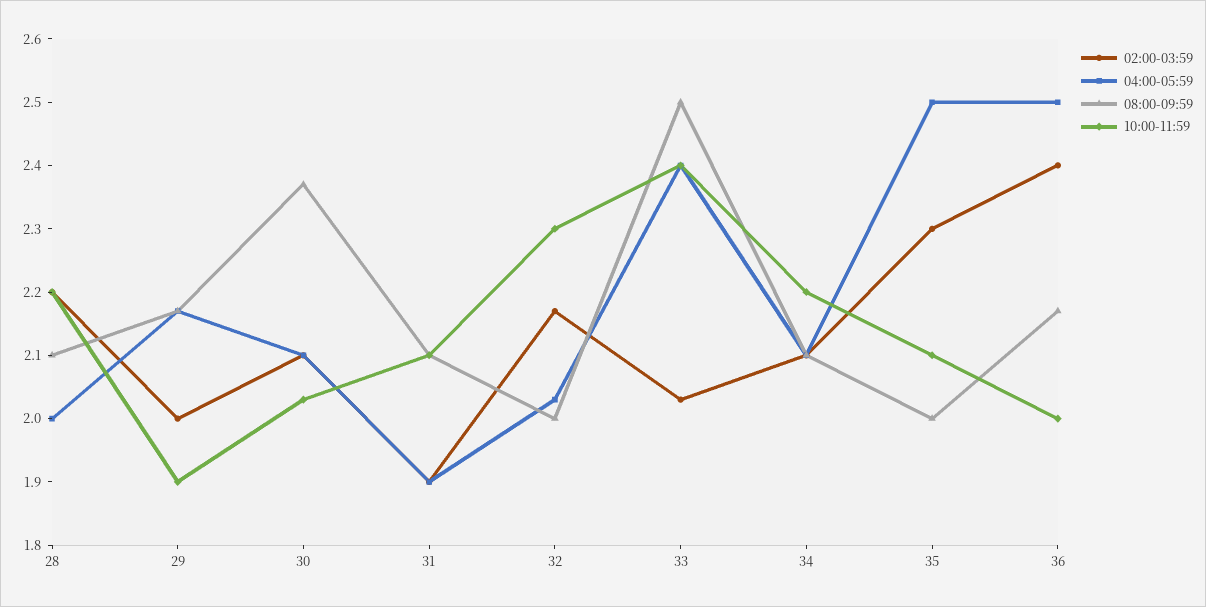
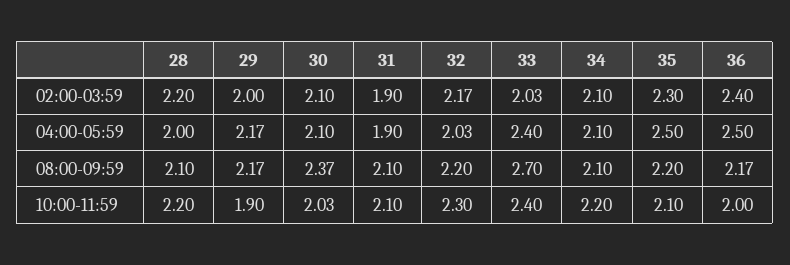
08:00-09:59, 32: 2 -> 2.2
08:00-09:59, 33: 2.5 -> 2.7
08:00-09:59, 35: 2 -> 2.2

